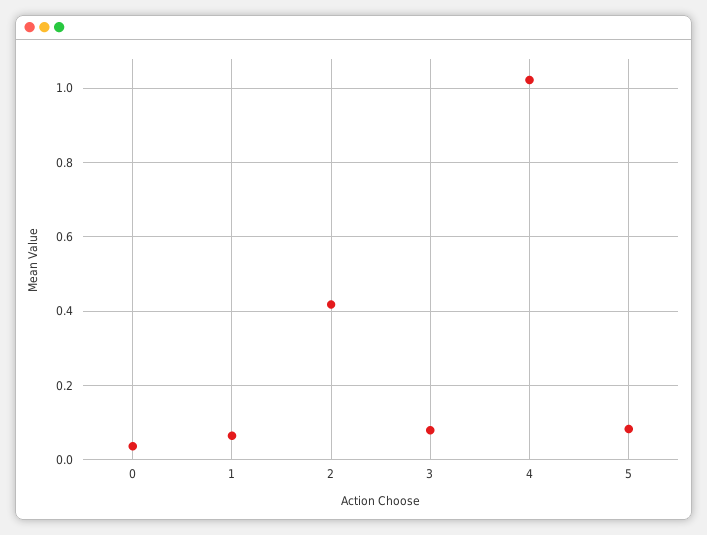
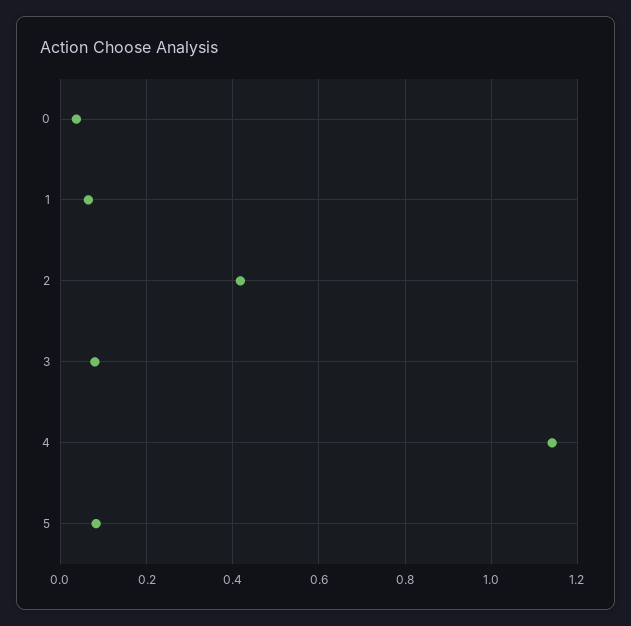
4: 1.02 -> 1.14

